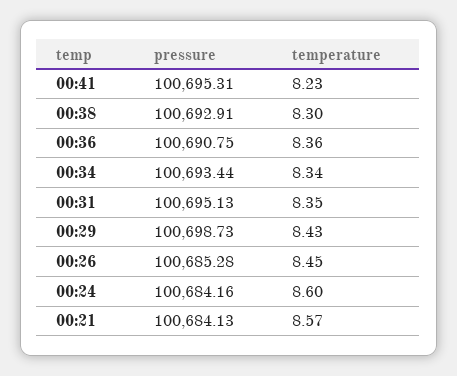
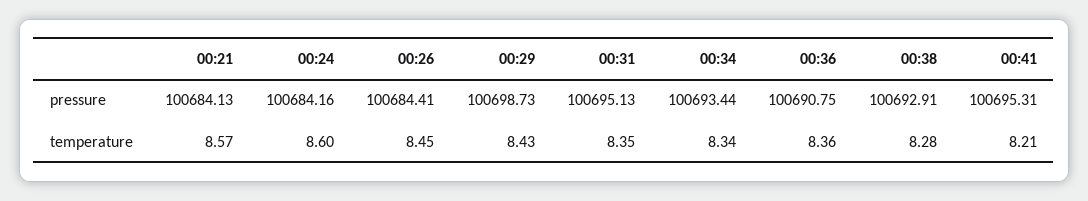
temperature, 00:41: 8.23 -> 8.21
temperature, 00:38: 8.3 -> 8.28
pressure, 00:26: 100685.28 -> 100684.41

